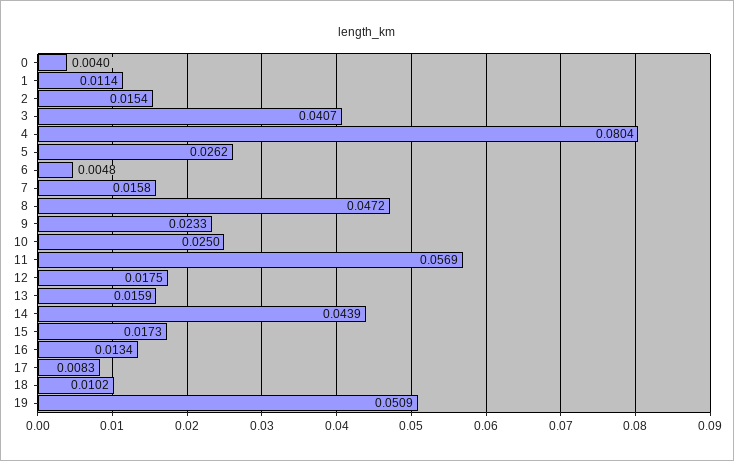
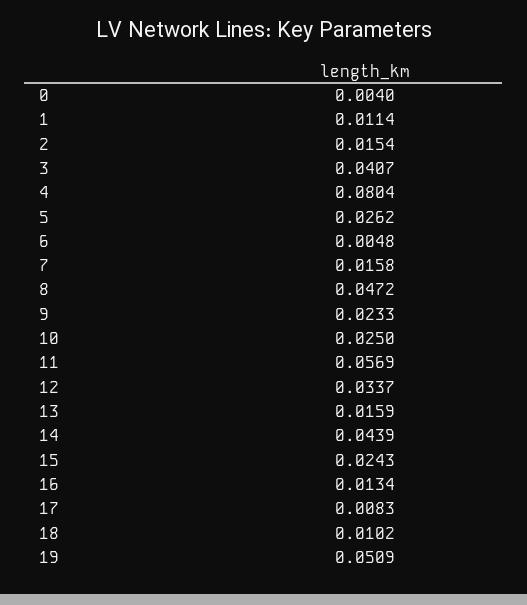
12: 0.0175 -> 0.0337
15: 0.0173 -> 0.0243

